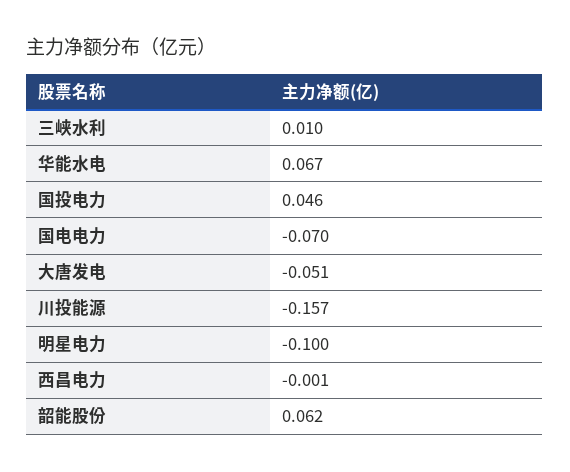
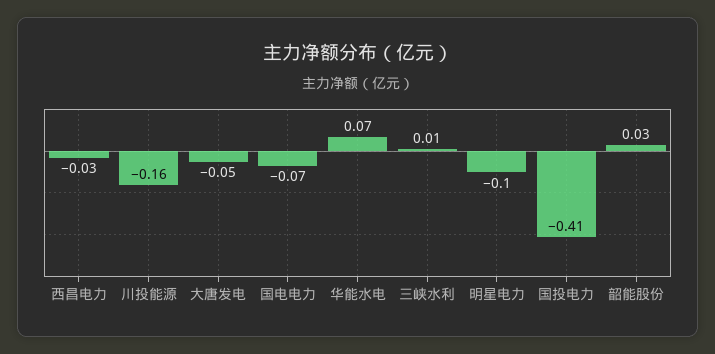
国投电力: 0.046 -> -0.41
西昌电力: -0.001 -> -0.03
韶能股份: 0.062 -> 0.03

